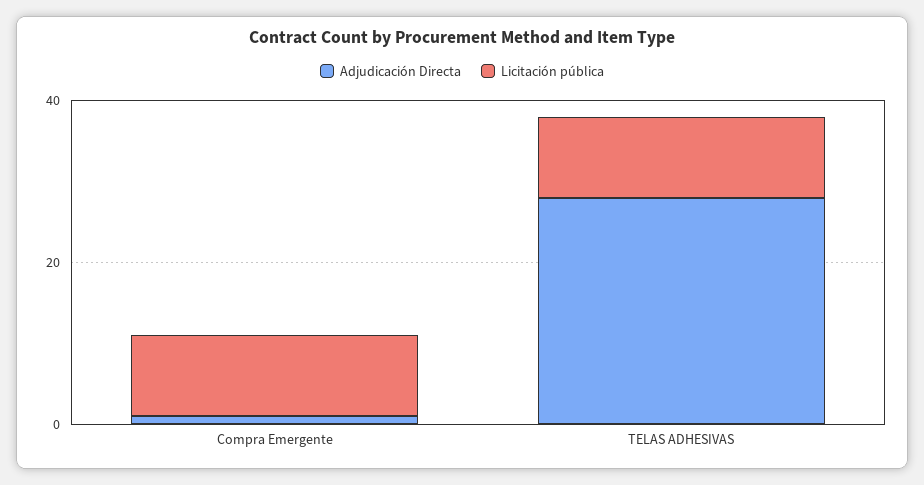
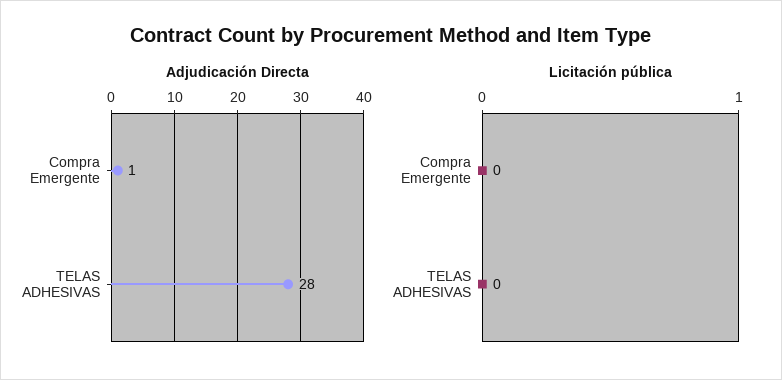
Licitación pública, Compra Emergente: 10 -> 0
Licitación pública, TELAS ADHESIVAS: 10 -> 0

